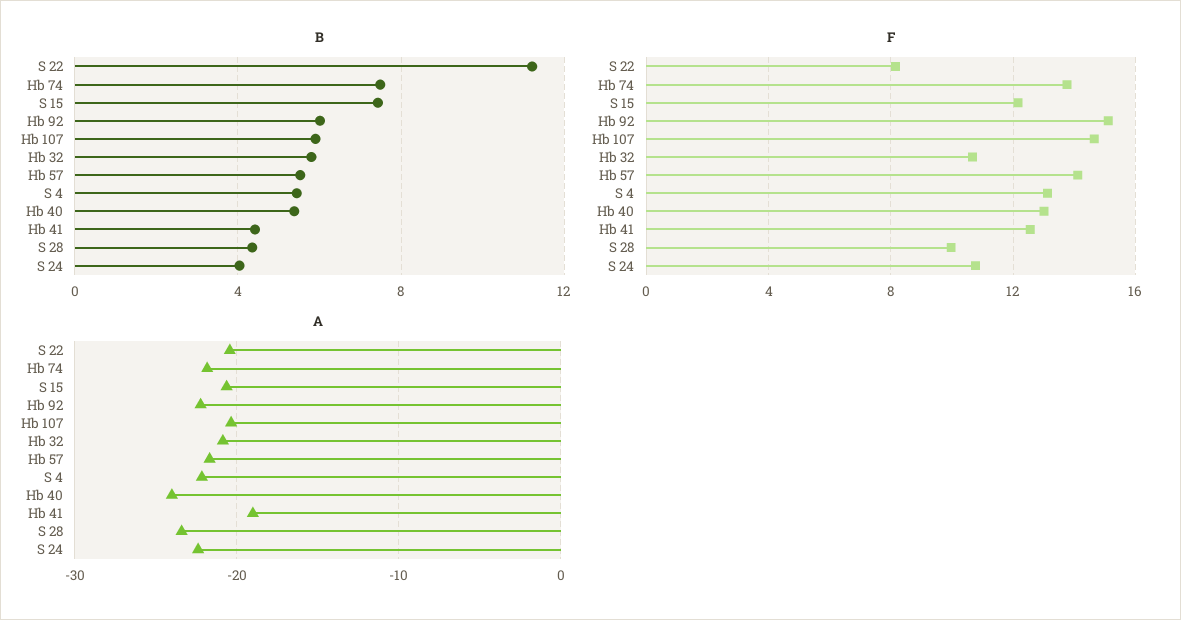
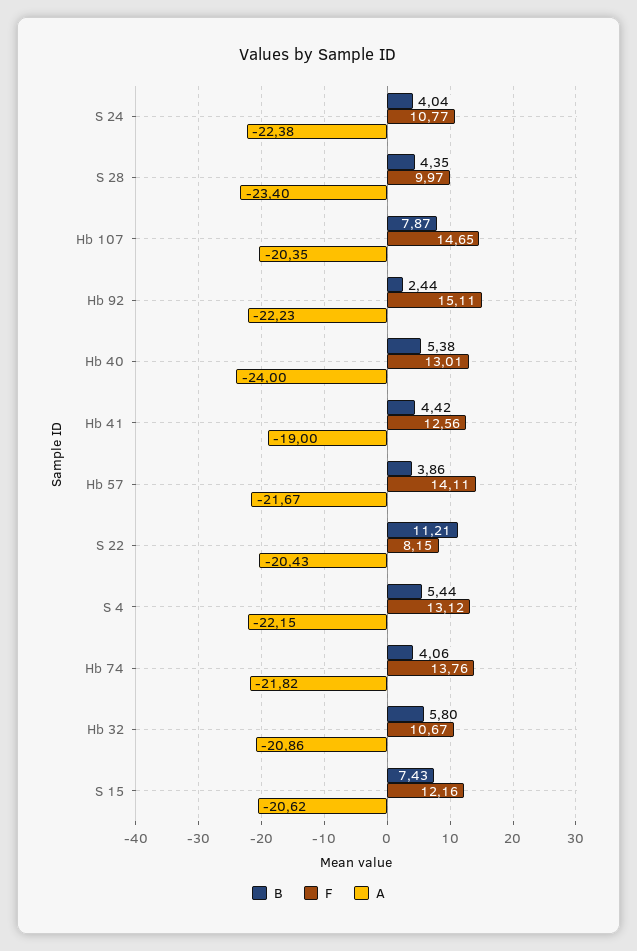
B, Hb 74: 7.5 -> 4.06
B, Hb 92: 6 -> 2.44
B, Hb 107: 6 -> 7.87
B, Hb 57: 5.5 -> 3.86

